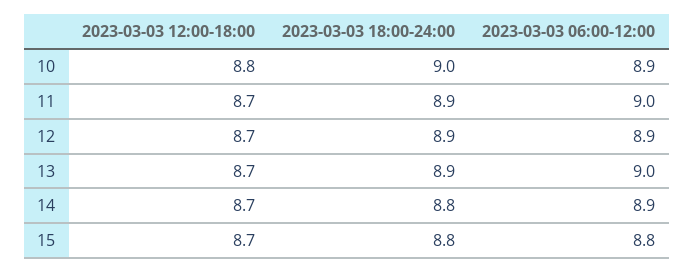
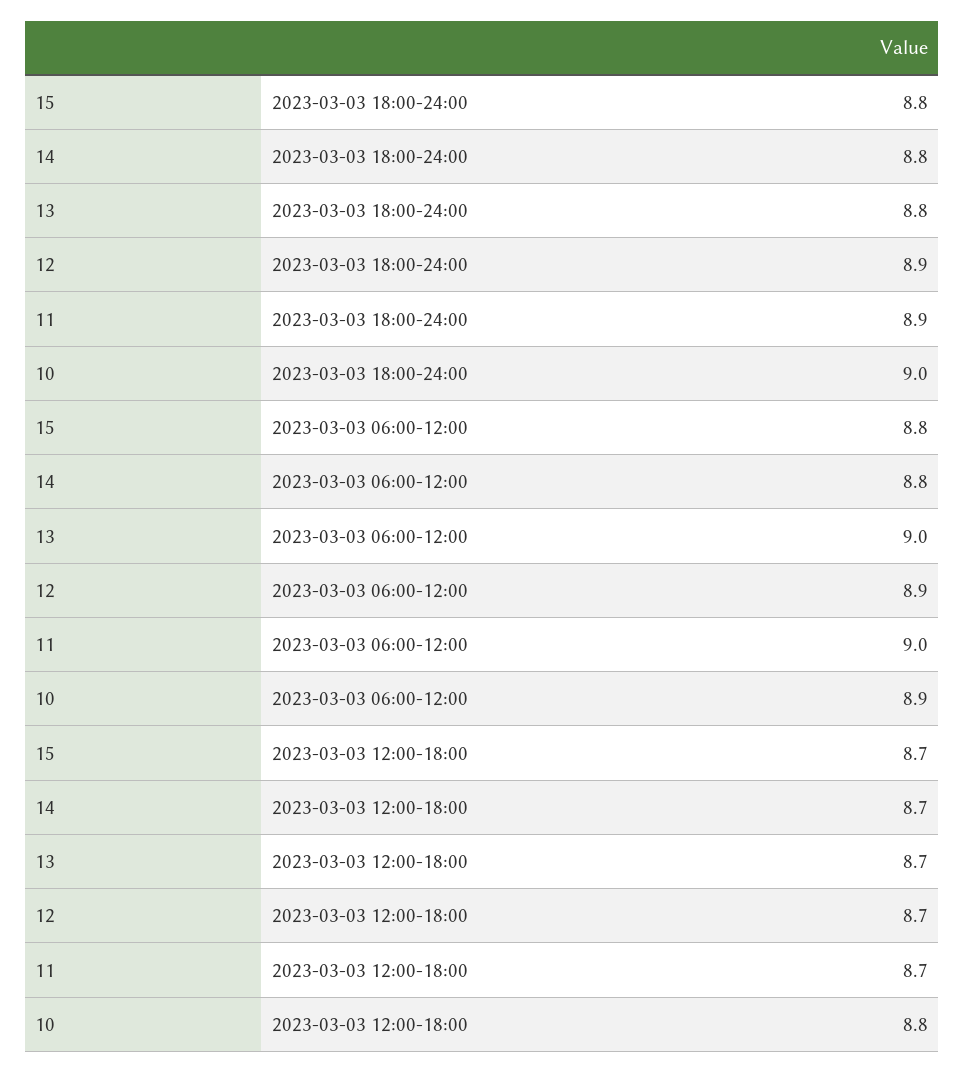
2023-03-03 18:00-24:00, 13: 8.9 -> 8.8
2023-03-03 06:00-12:00, 14: 8.9 -> 8.8

